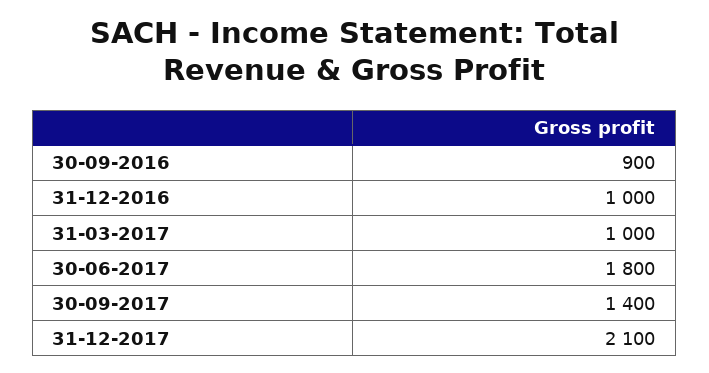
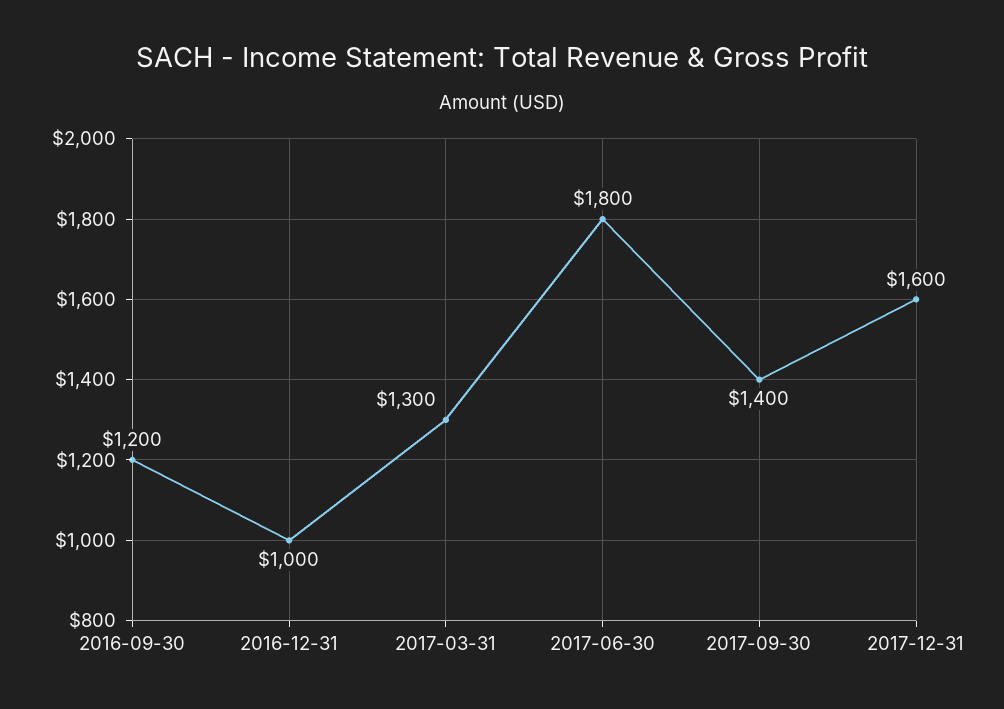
30-09-2016: 900 -> 1200
31-03-2017: 1000 -> 1300
31-12-2017: 2100 -> 1600

